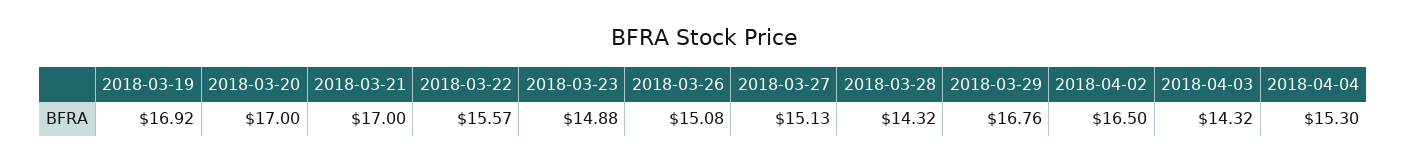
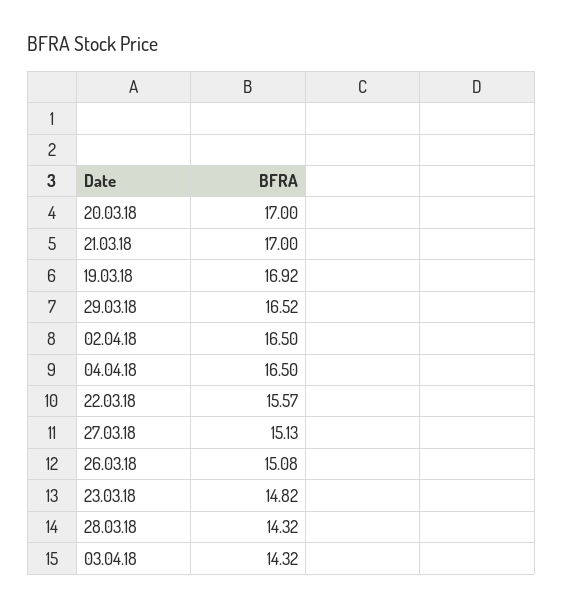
2018-03-23: 14.88 -> 14.82
2018-03-29: 16.76 -> 16.52
2018-04-04: 15.3 -> 16.5

